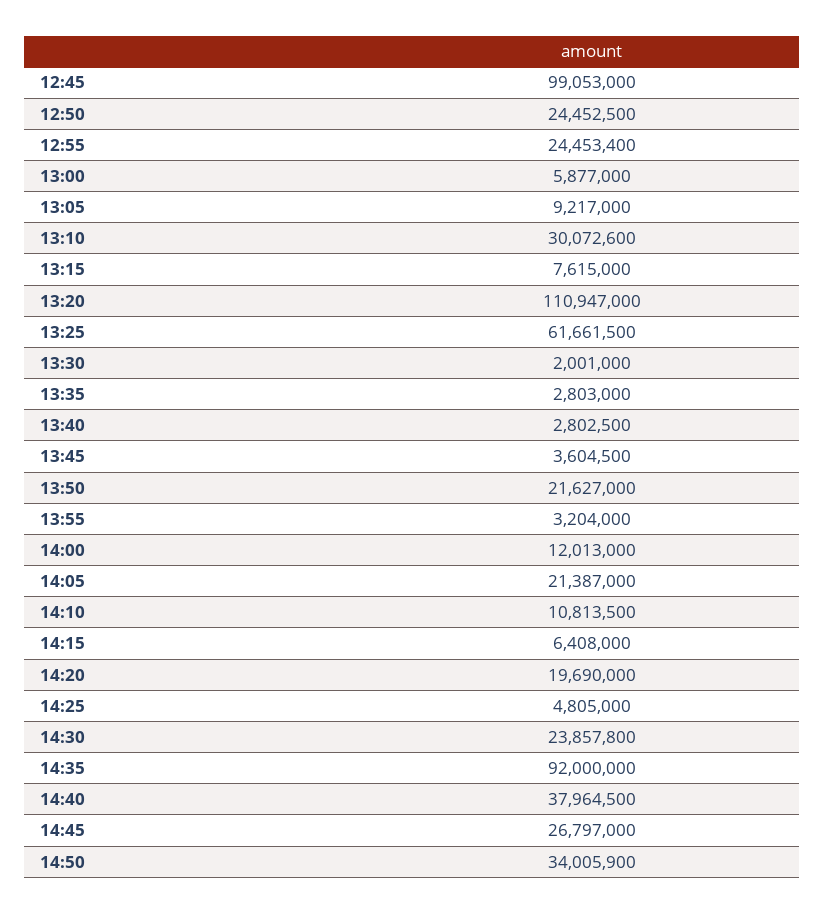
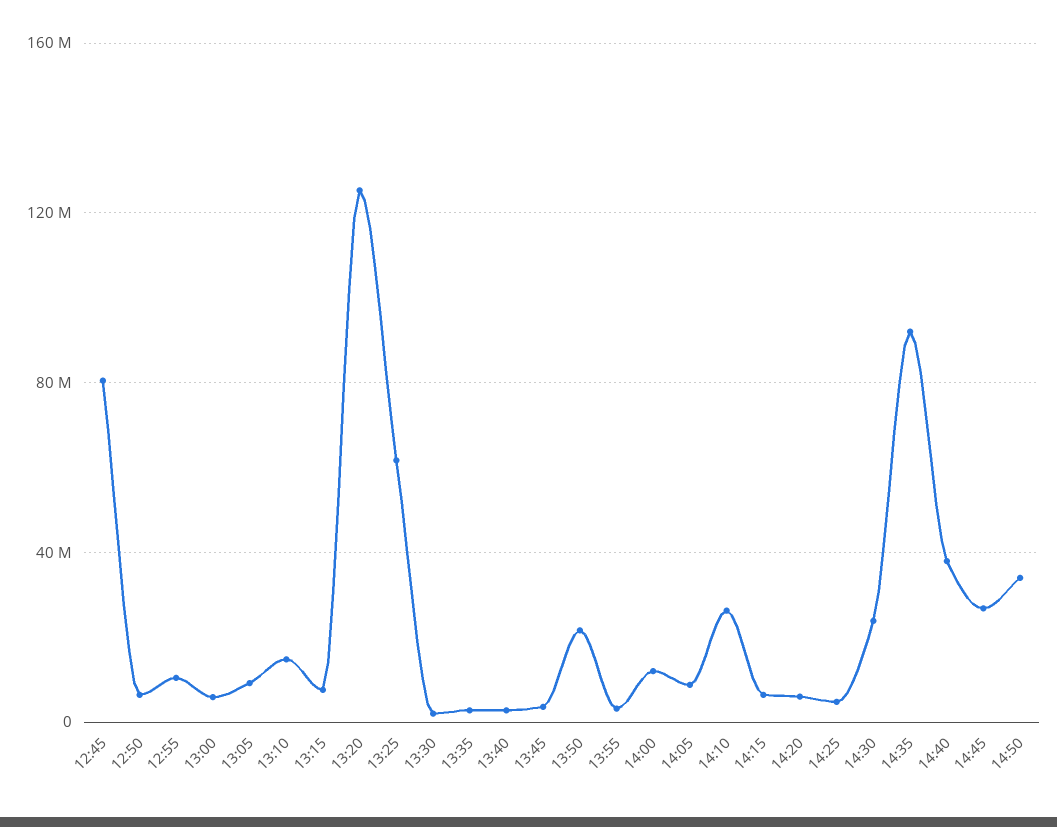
12:45: 99053000 -> 80000000
12:50: 24452500 -> 5000000
12:55: 24453400 -> 10000000
13:10: 30072600 -> 15000000
13:20: 110947000 -> 125000000
14:05: 21387000 -> 10000000
14:10: 10813500 -> 25000000
14:20: 19690000 -> 5000000

